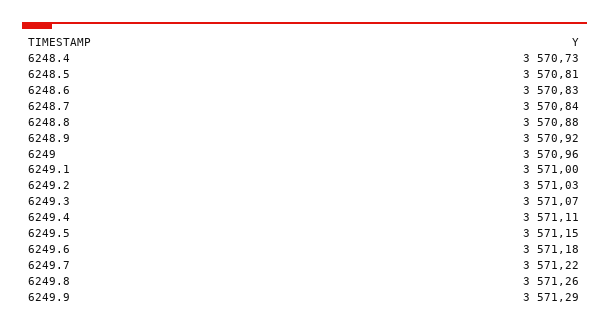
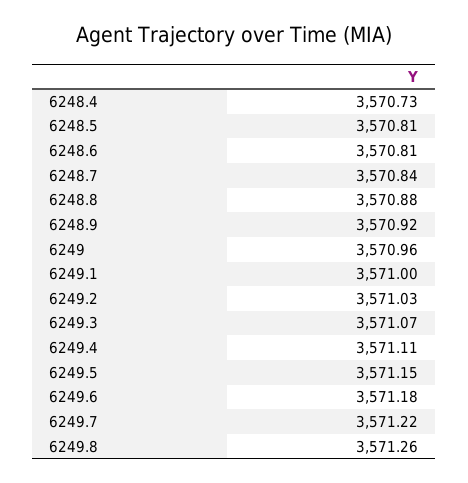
6248.6: 3570.83 -> 3570.81
6249.9: 3571.29 -> none

